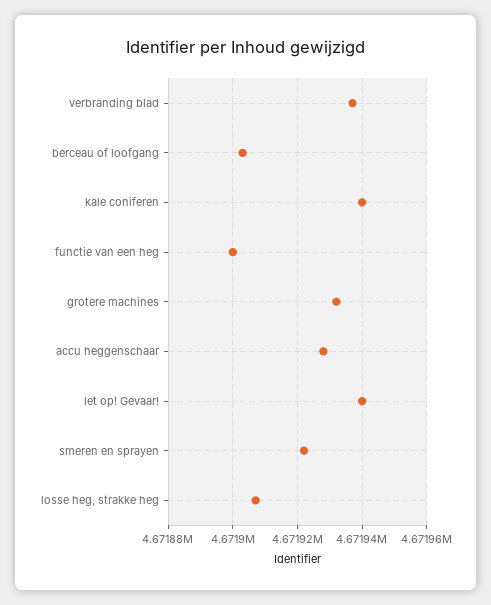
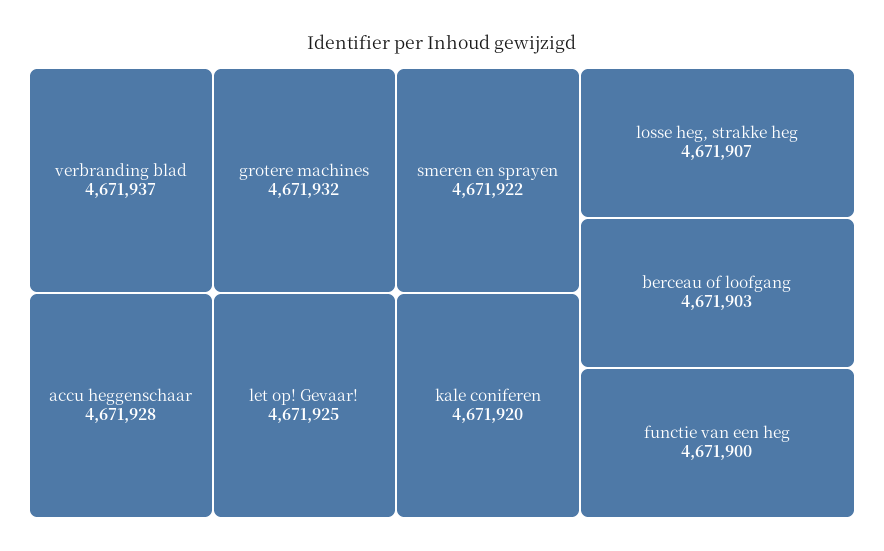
kale coniferen: 4671940 -> 4671920
let op! Gevaar!: 4671940 -> 4671925

